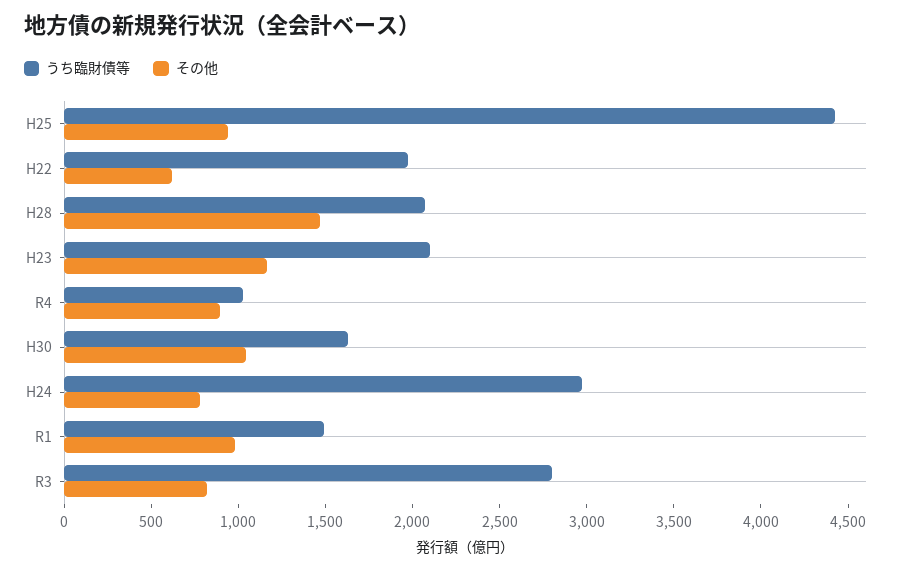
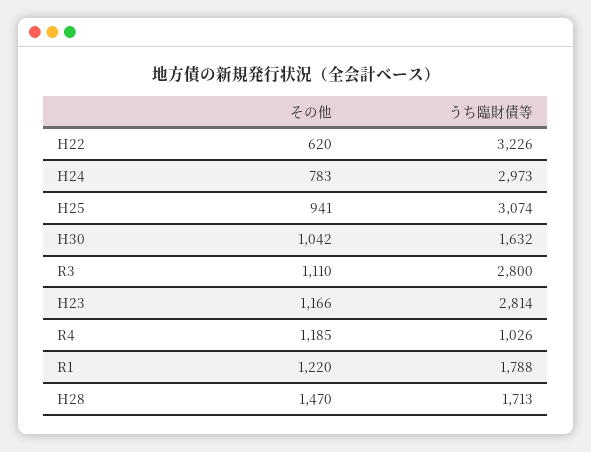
うち臨財債等, H25: 4400 -> 3074
うち臨財債等, H22: 2000 -> 3226
うち臨財債等, H28: 2100 -> 1713
うち臨財債等, H23: 2100 -> 2814
その他, R4: 900 -> 1185
うち臨財債等, R1: 1500 -> 1788
その他, R1: 1000 -> 1220
その他, R3: 800 -> 1110

